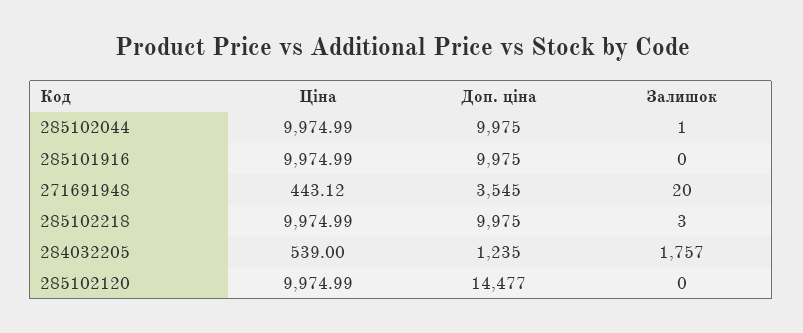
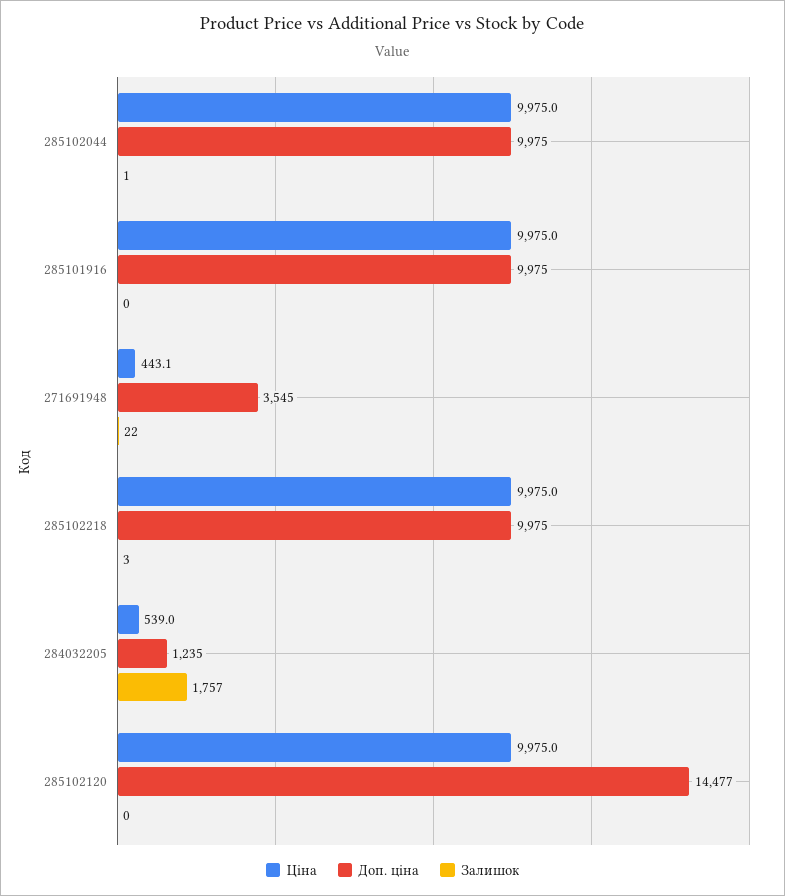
Залишок, 271691948: 20 -> 22

